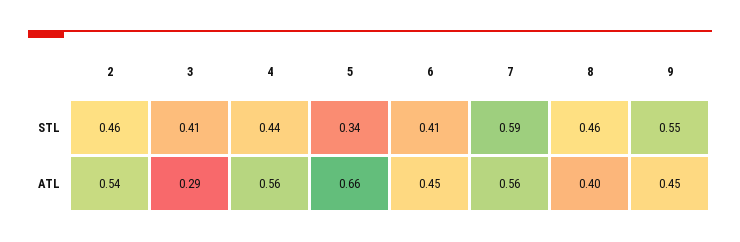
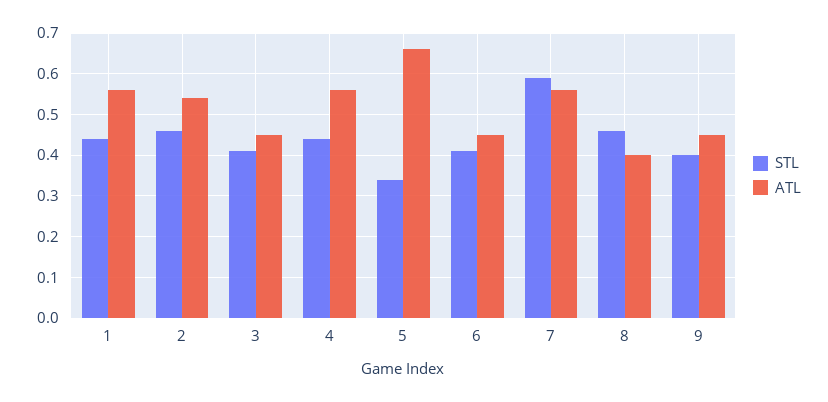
STL, 9: 0.55 -> 0.4
ATL, 3: 0.29 -> 0.45
STL, 1: none -> 0.45
ATL, 1: none -> 0.55

